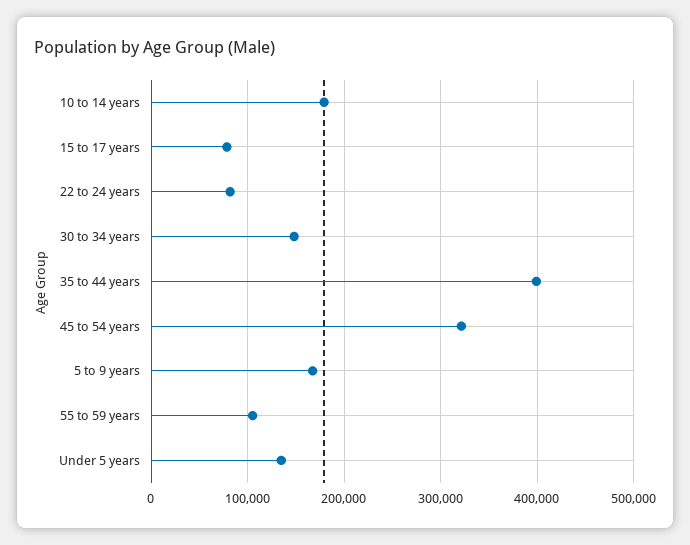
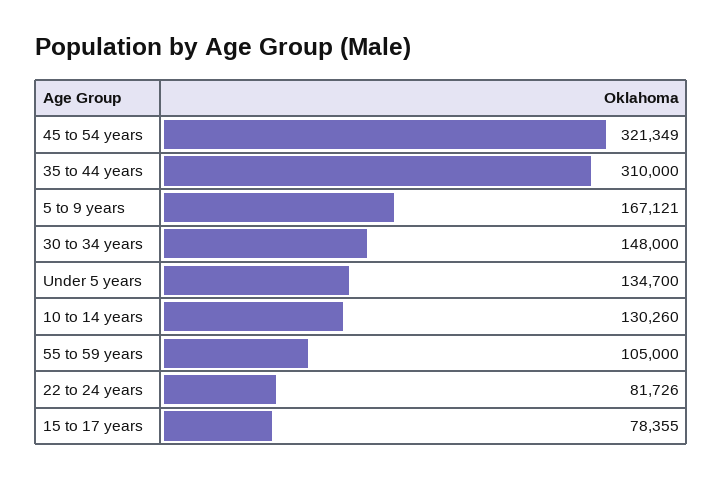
10 to 14 years: 180000 -> 130260
35 to 44 years: 400000 -> 310000

